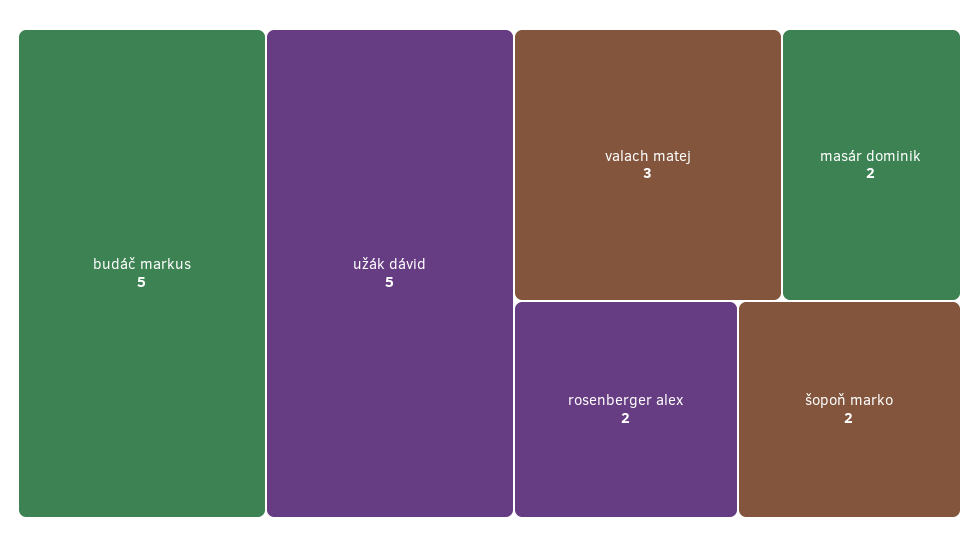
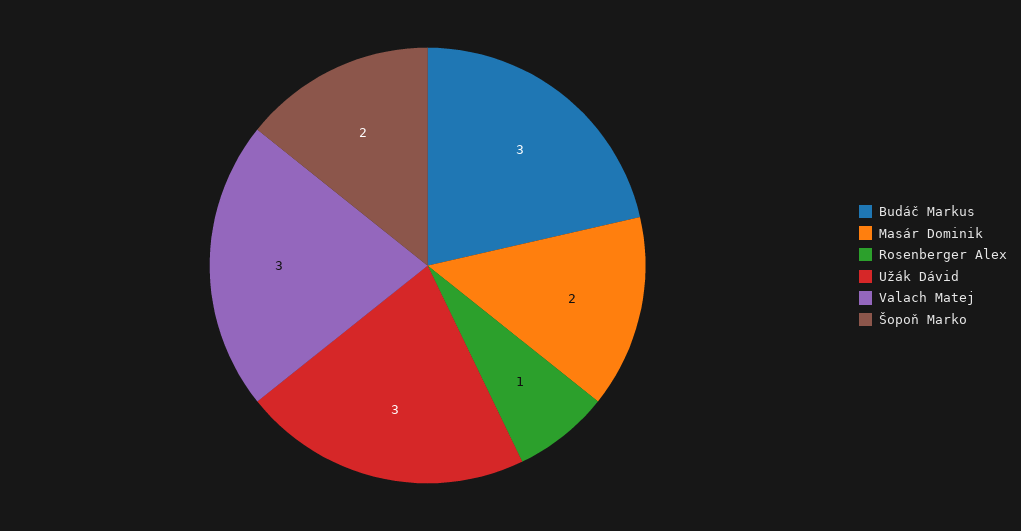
budáč markus: 5 -> 3
užák dávid: 5 -> 3
rosenberger alex: 2 -> 1

